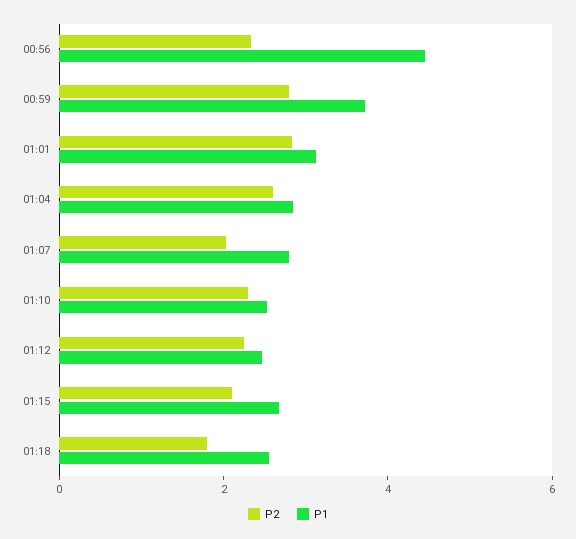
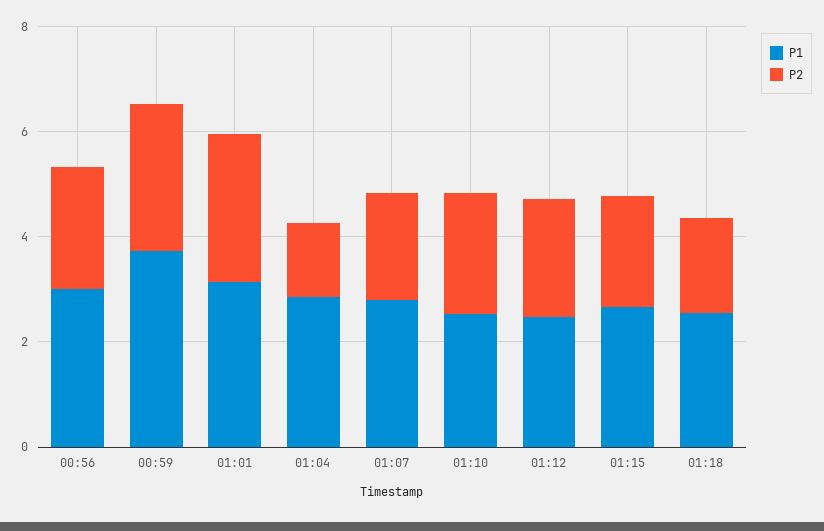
P1, 00:56: 4.5 -> 3
P2, 01:04: 2.5 -> 1.5

